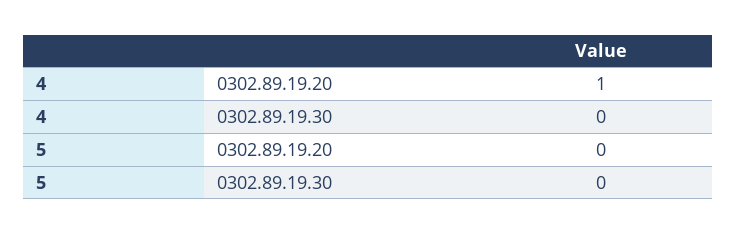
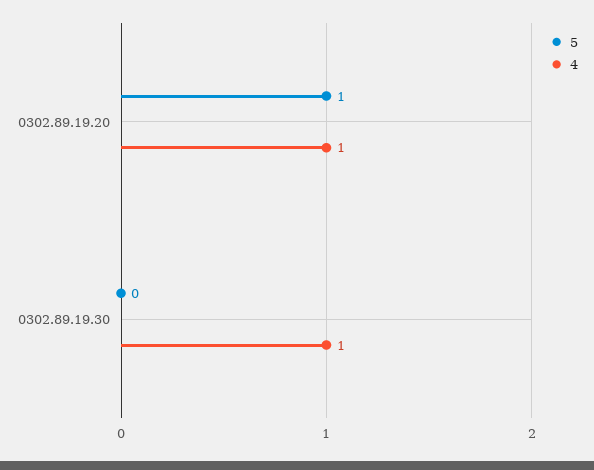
4, 0302.89.19.30: 0 -> 1
5, 0302.89.19.20: 0 -> 1

